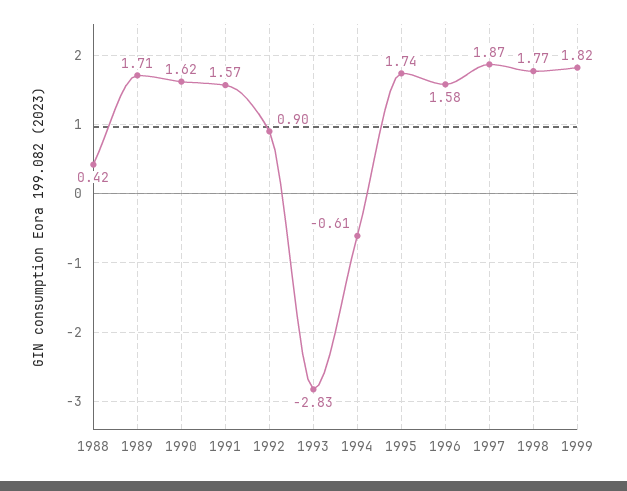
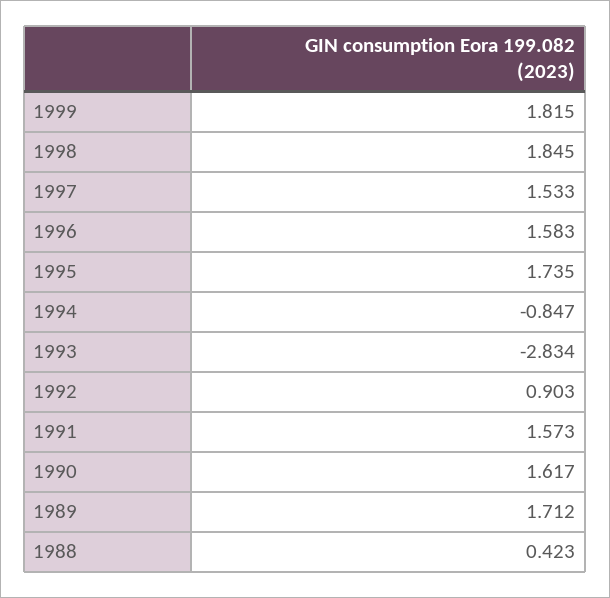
1994: -0.61 -> -0.847
1997: 1.87 -> 1.533
1998: 1.77 -> 1.845

